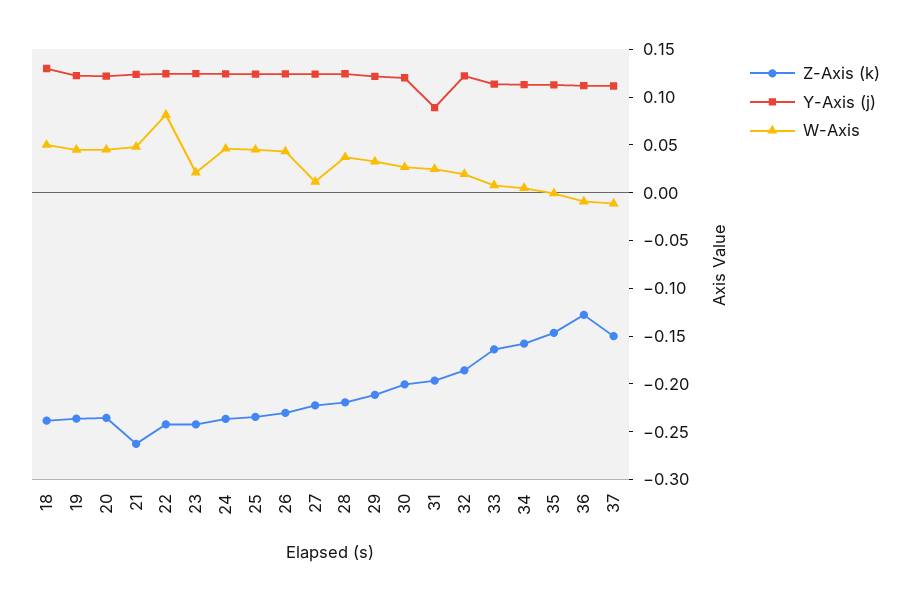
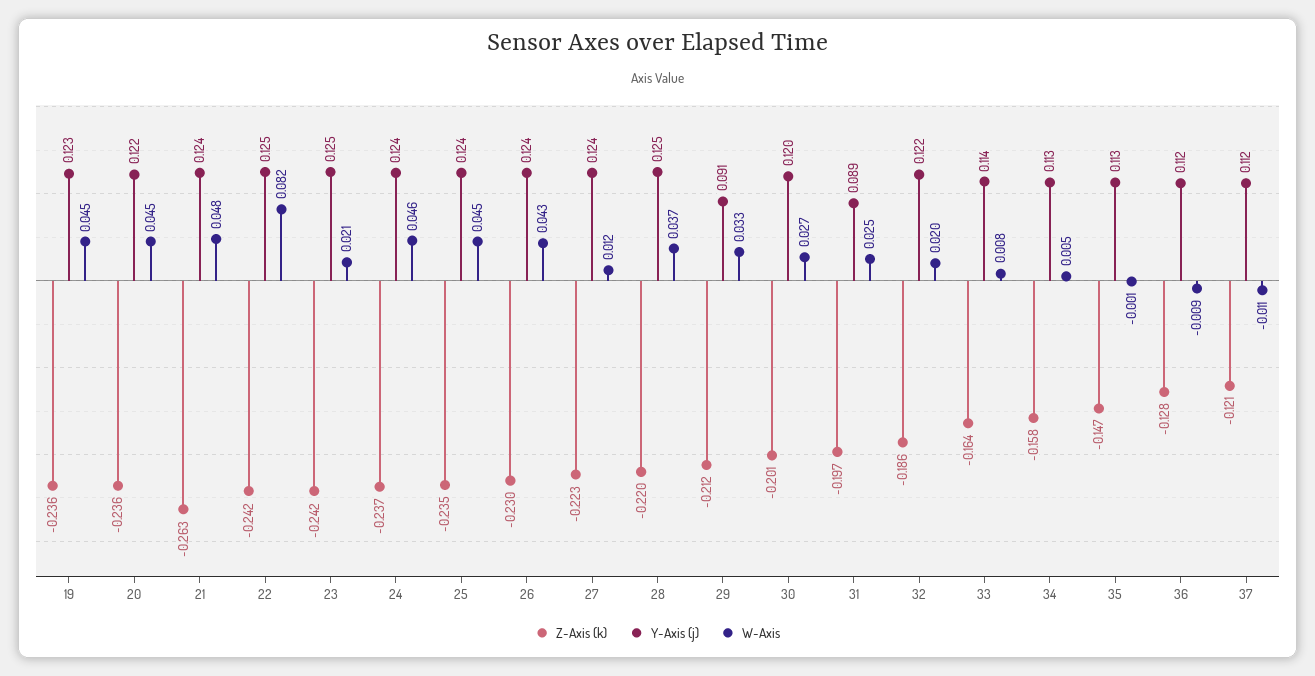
Z-Axis (k), 18: -0.24 -> none
Y-Axis (j), 18: 0.13 -> none
W-Axis, 18: 0.05 -> none
Y-Axis (j), 29: 0.12 -> 0.091
Z-Axis (k), 37: -0.15 -> -0.121

